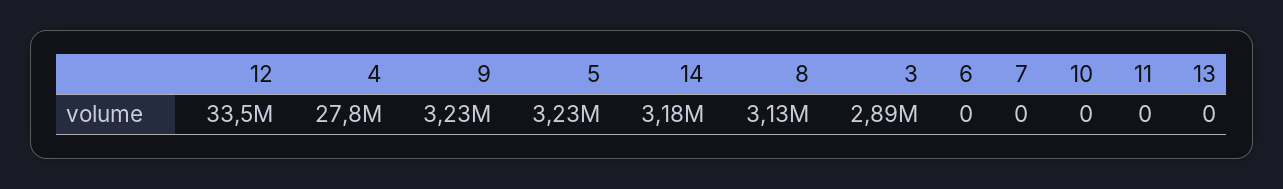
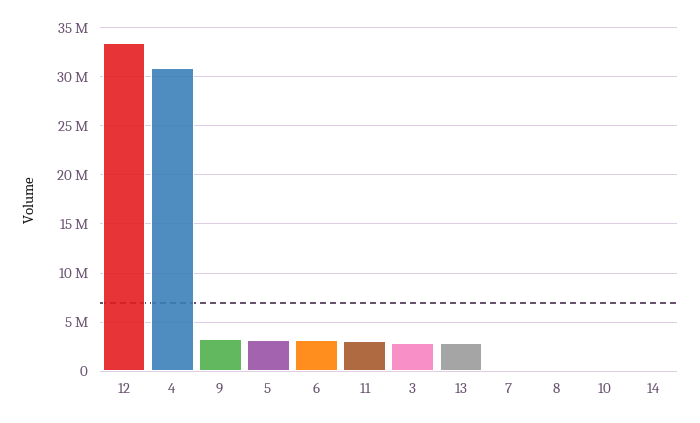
4: 27800000 -> 31000000
14: 3180000 -> 0
8: 3130000 -> 0
6: 0 -> 3000000
11: 0 -> 3000000
13: 0 -> 3000000

